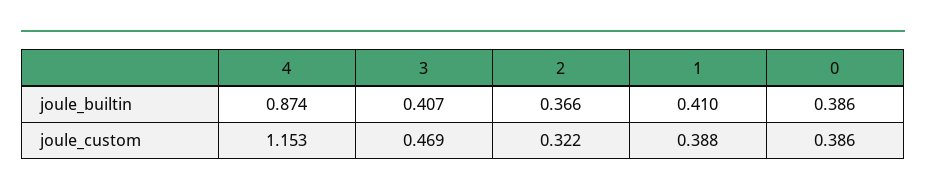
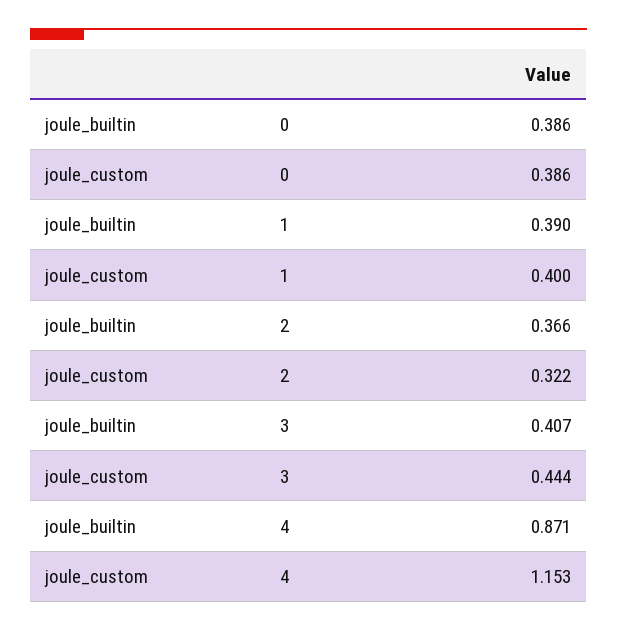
4, joule_builtin: 0.874 -> 0.871
1, joule_builtin: 0.41 -> 0.39
3, joule_custom: 0.469 -> 0.444
1, joule_custom: 0.388 -> 0.4

